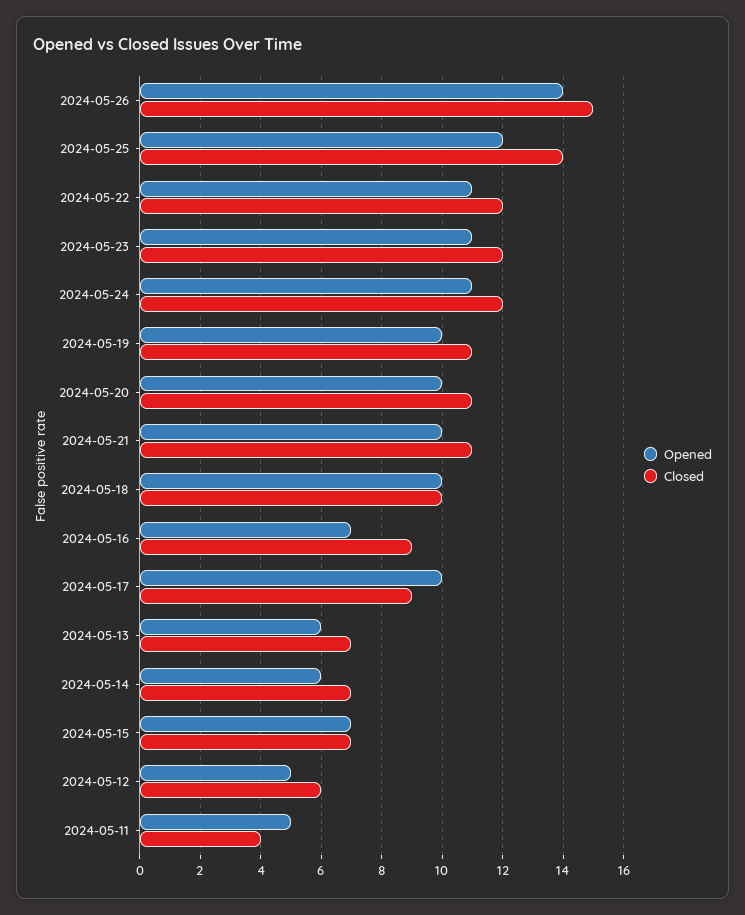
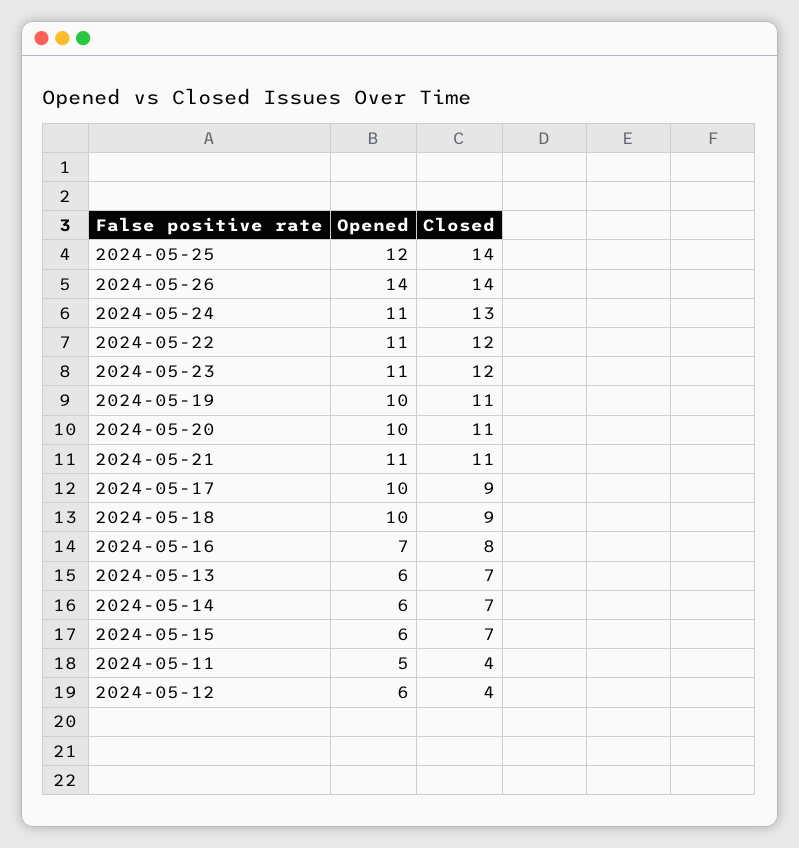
Closed, 2024-05-26: 15 -> 14
Closed, 2024-05-24: 12 -> 13
Opened, 2024-05-21: 10 -> 11
Closed, 2024-05-18: 10 -> 9
Closed, 2024-05-16: 9 -> 8
Opened, 2024-05-15: 7 -> 6
Opened, 2024-05-12: 5 -> 6
Closed, 2024-05-12: 6 -> 4

